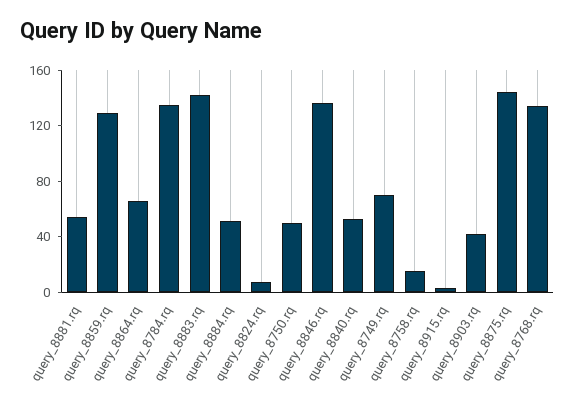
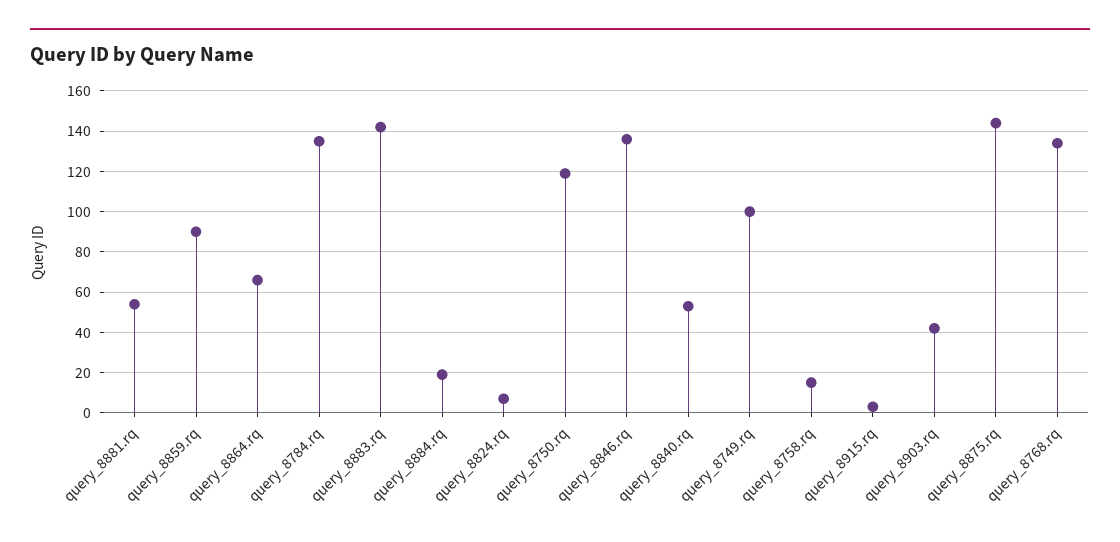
query_8859.rq: 130 -> 90
query_8884.rq: 50 -> 20
query_8750.rq: 50 -> 120
query_8749.rq: 70 -> 100

